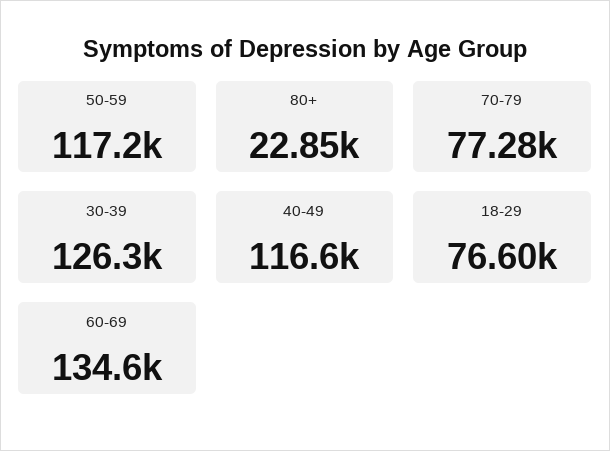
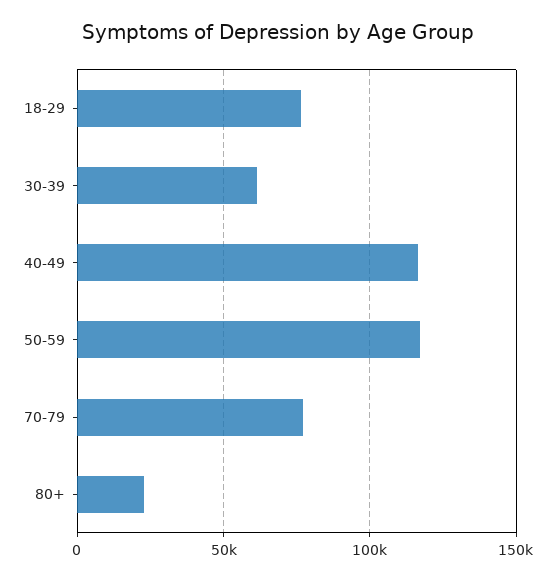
30-39: 126300 -> 60000
60-69: 134600 -> none

